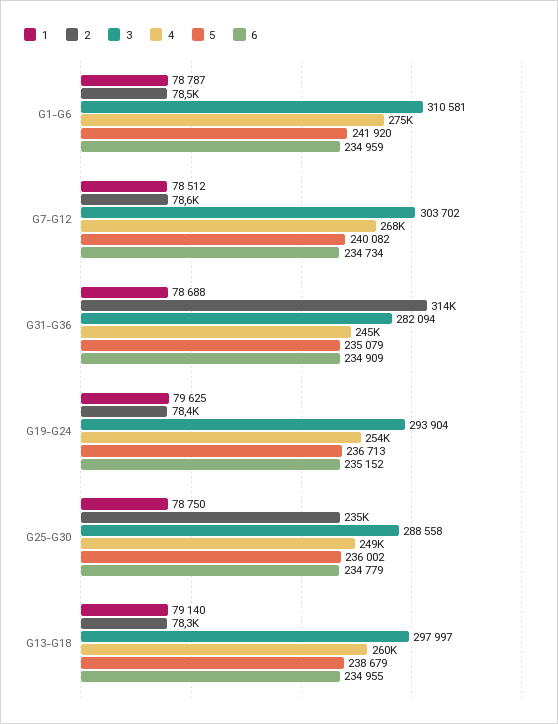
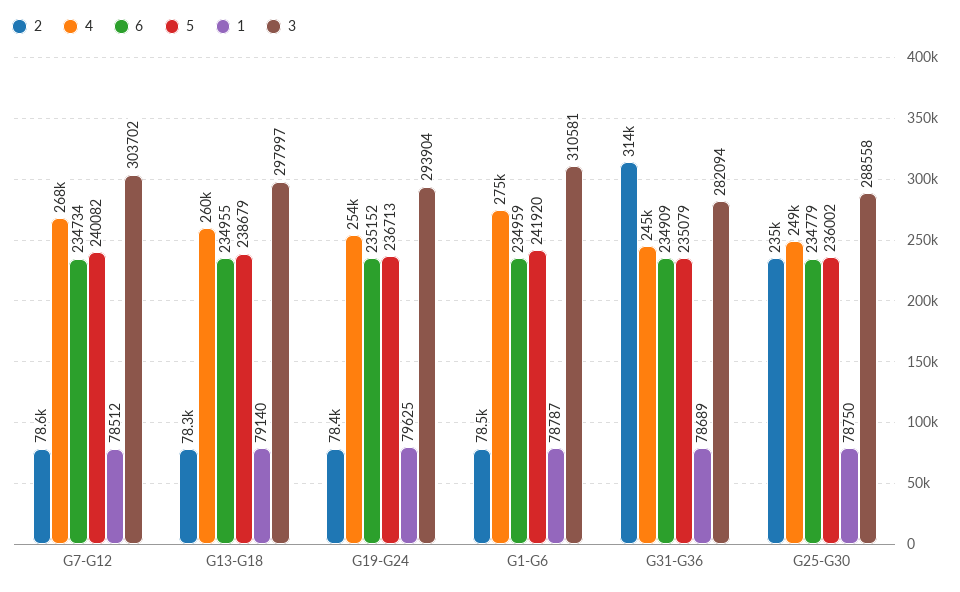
1, G31-G36: 78688 -> 78689

